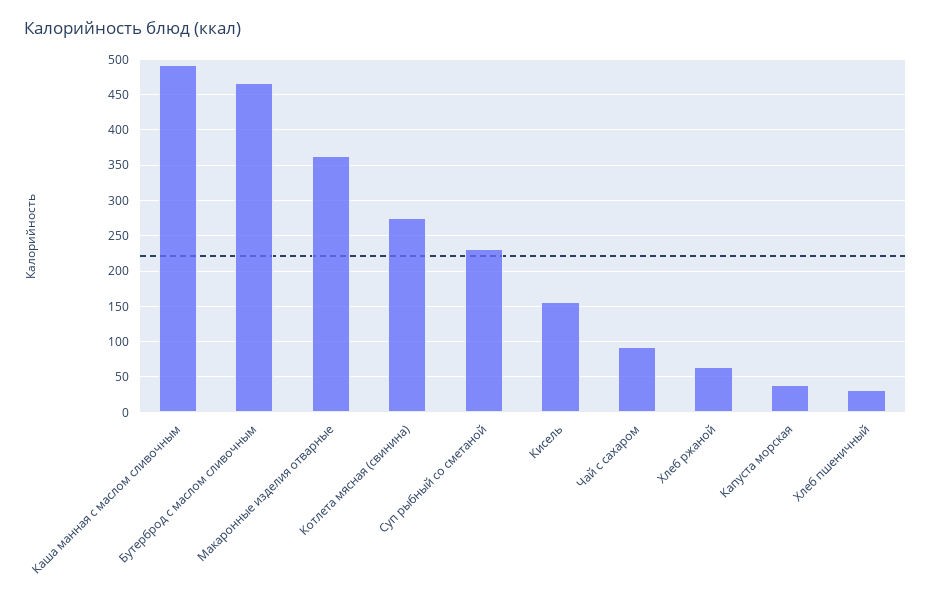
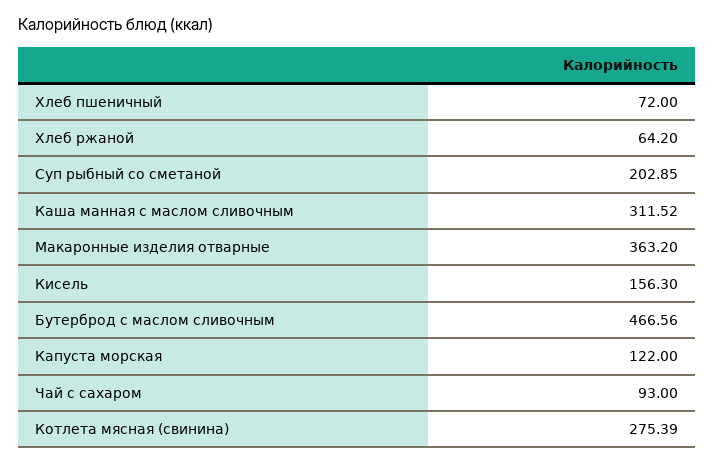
Каша манная с маслом сливочным: 490 -> 311.52
Суп рыбный со сметаной: 230 -> 202.85
Капуста морская: 40 -> 122
Хлеб пшеничный: 30 -> 72

